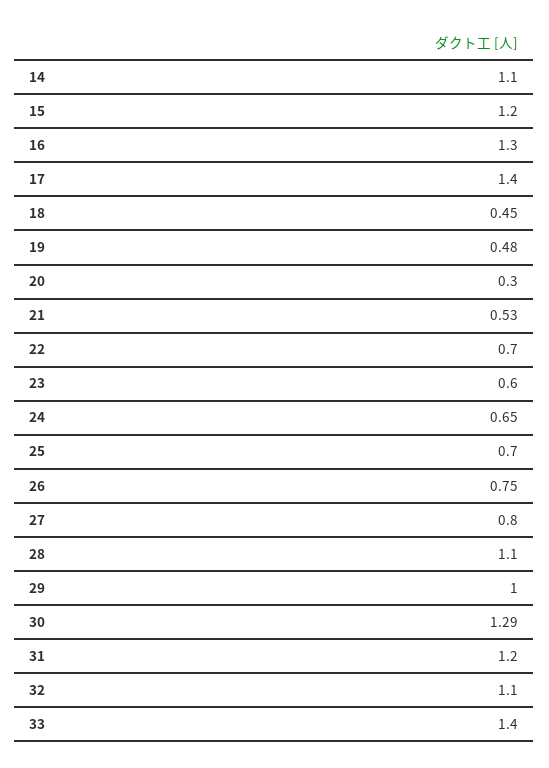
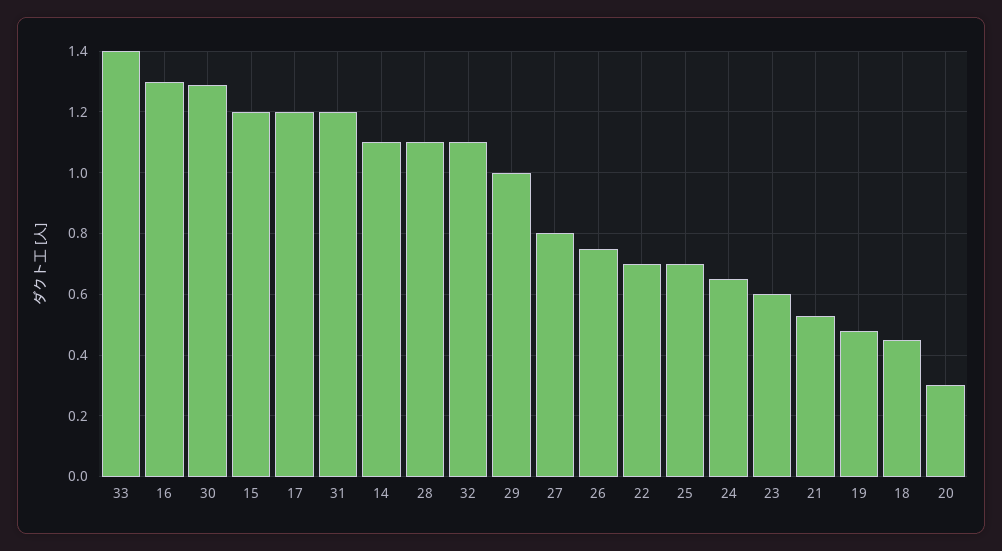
17: 1.4 -> 1.2

